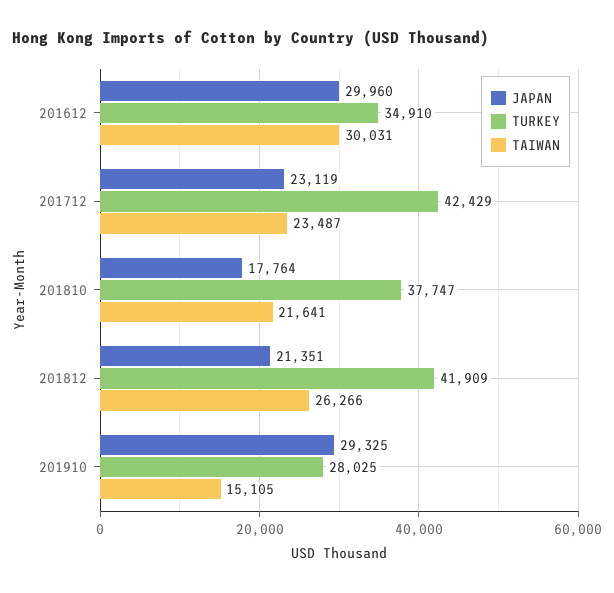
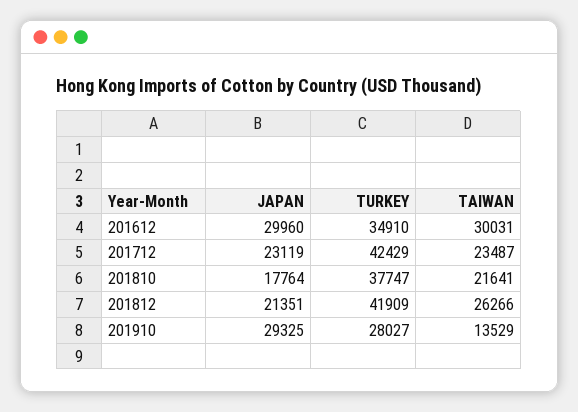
TURKEY, 201910: 28025 -> 28027
TAIWAN, 201910: 15105 -> 13529

